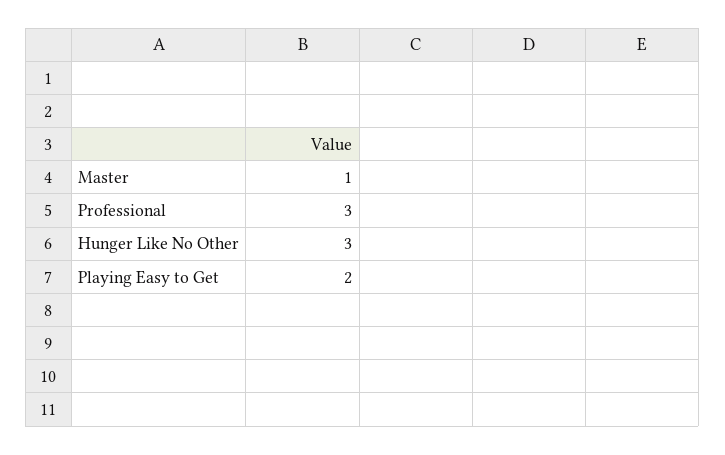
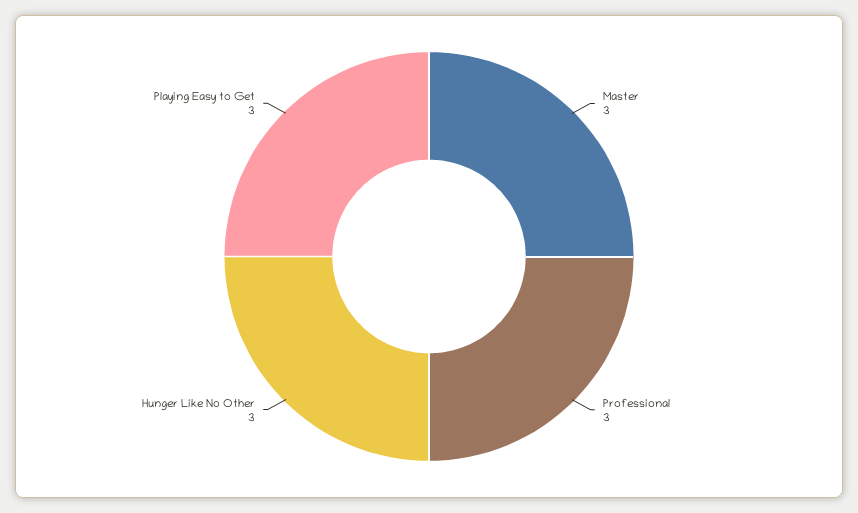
Master: 1 -> 3
Playing Easy to Get: 2 -> 3

